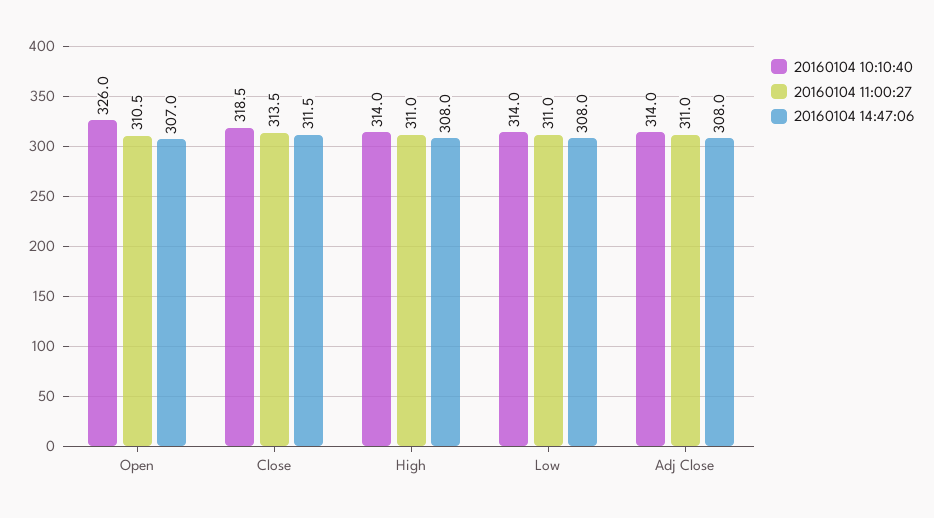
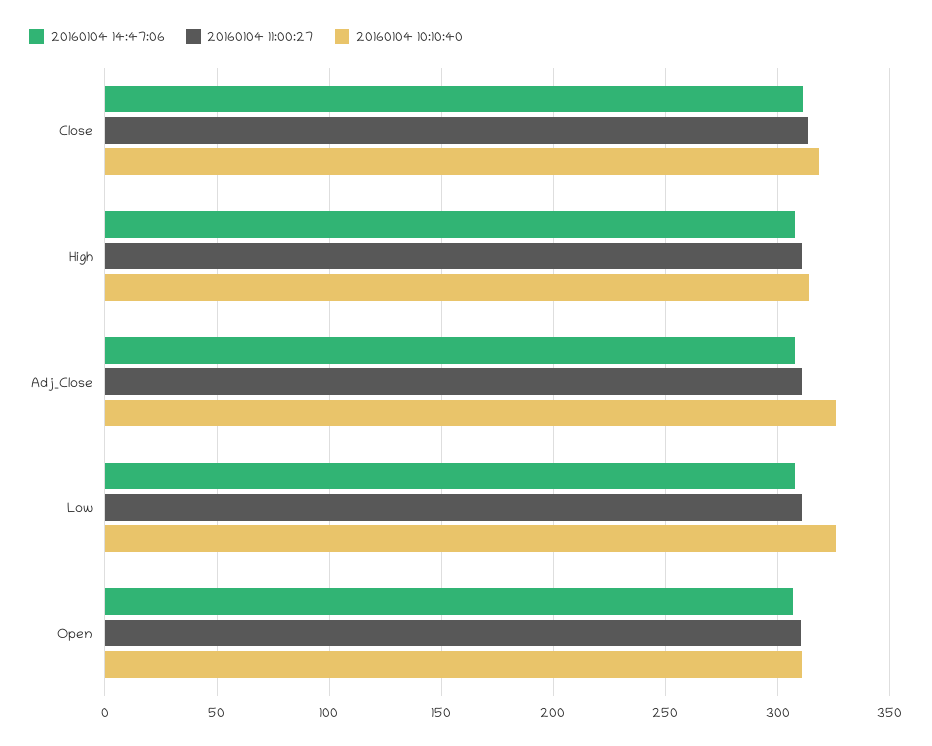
20160104 10:10:40, Open: 326 -> 310
20160104 10:10:40, Low: 314 -> 325
20160104 10:10:40, Adj Close: 314 -> 325

